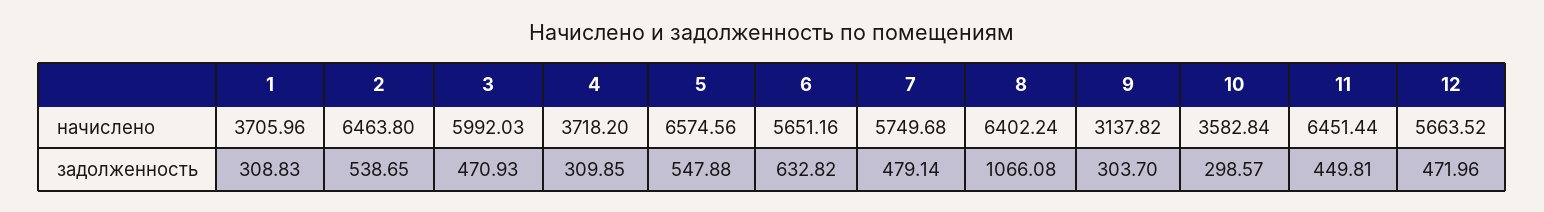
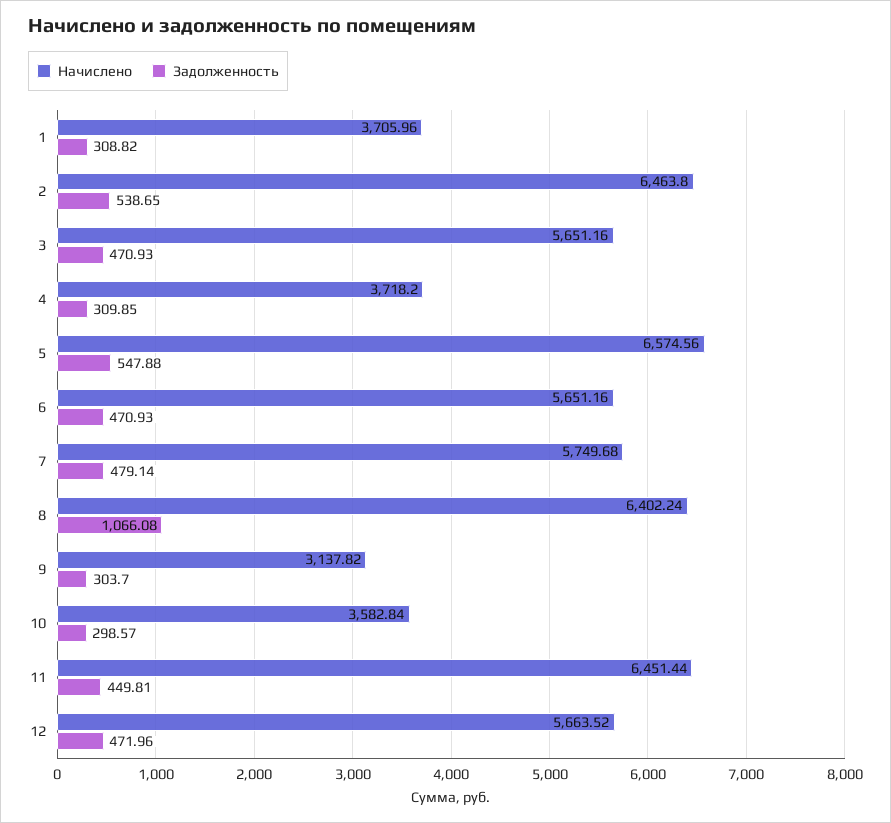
начислено, 3: 5992.03 -> 5651.16
задолженность, 1: 308.83 -> 308.82
задолженность, 6: 632.82 -> 470.93

